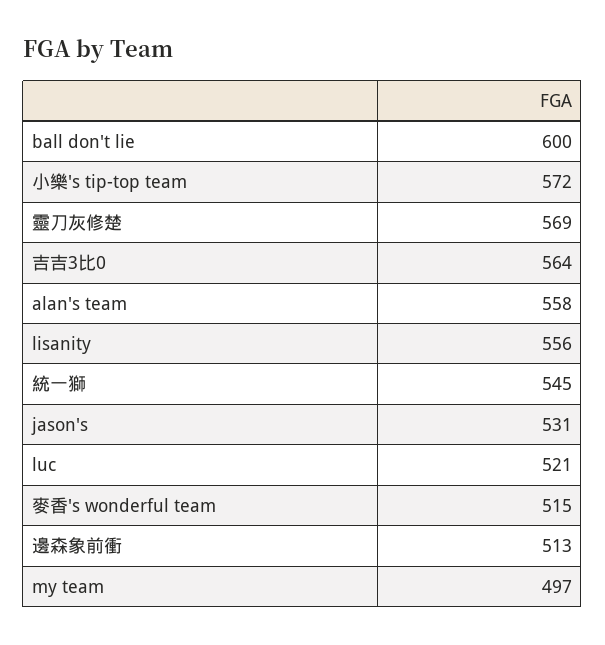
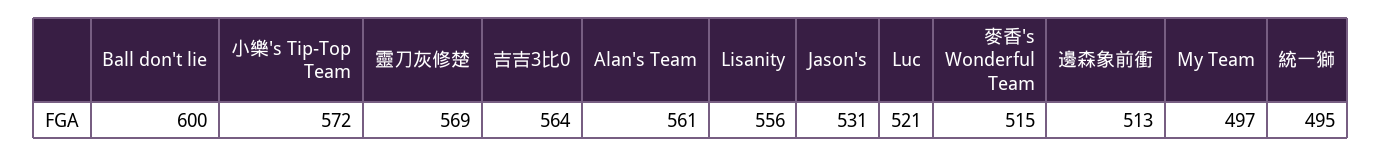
alan's team: 558 -> 561
統一獅: 545 -> 495

